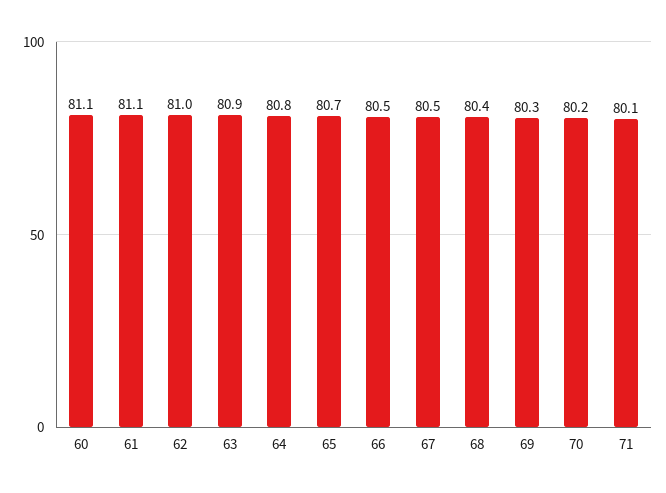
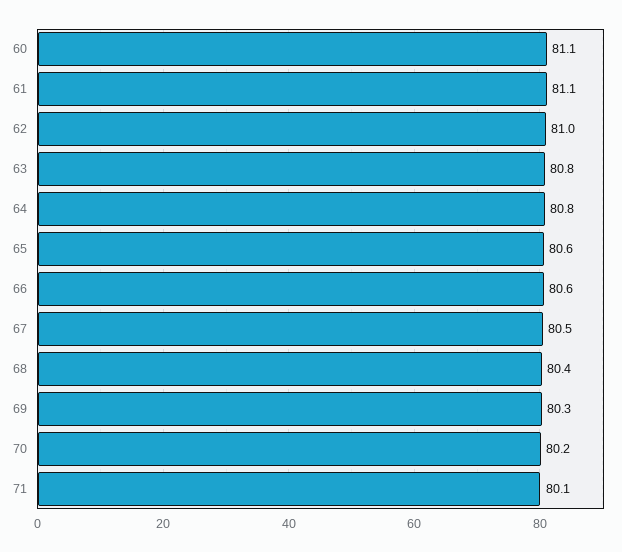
63: 80.9 -> 80.8
65: 80.7 -> 80.6
66: 80.5 -> 80.6

